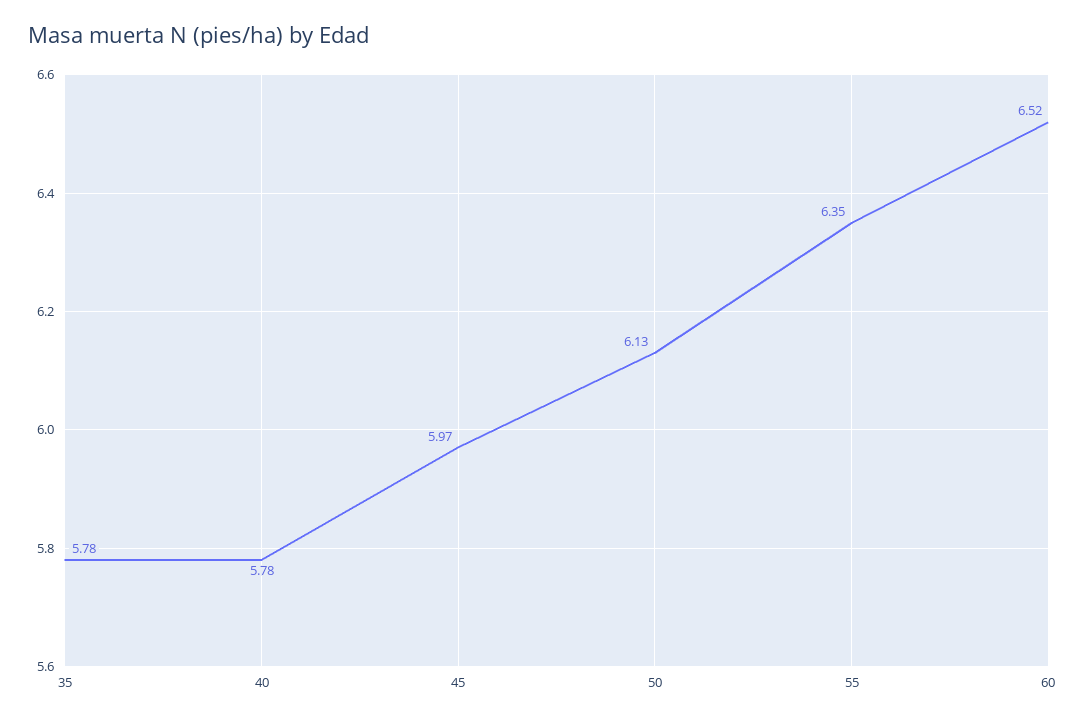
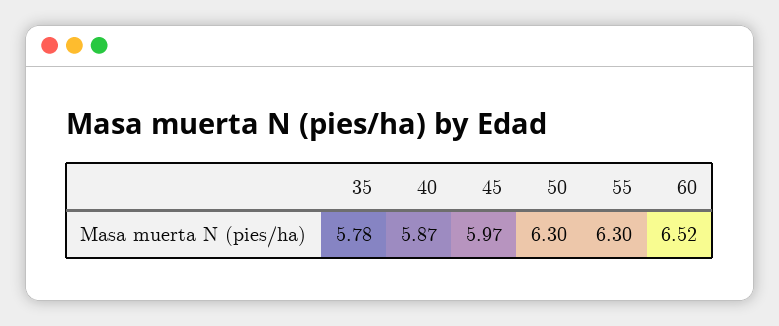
40: 5.78 -> 5.87
50: 6.13 -> 6.3
55: 6.35 -> 6.3

